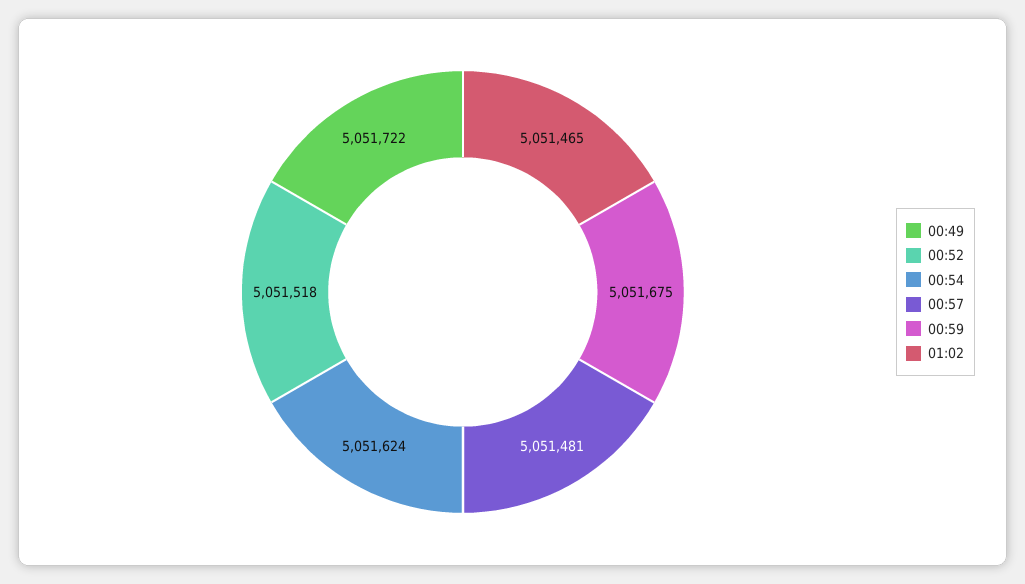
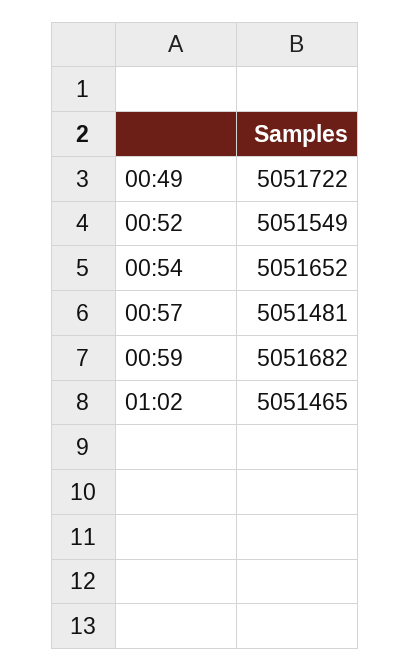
00:52: 5051518 -> 5051549
00:54: 5051624 -> 5051652
00:59: 5051675 -> 5051682

